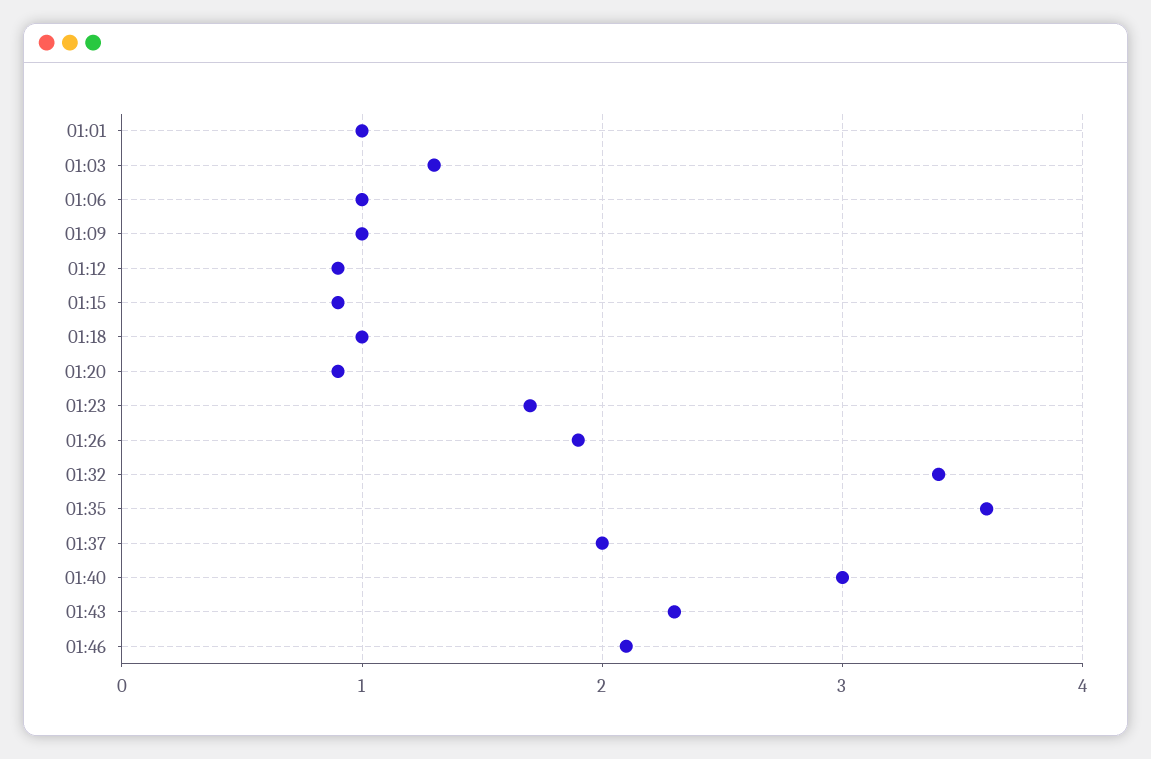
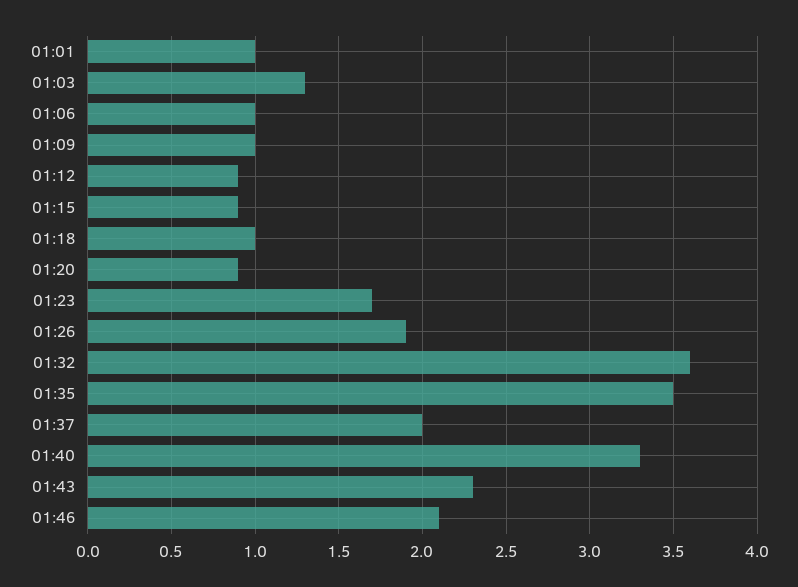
01:32: 3.4 -> 3.6
01:35: 3.6 -> 3.5
01:40: 3 -> 3.3

